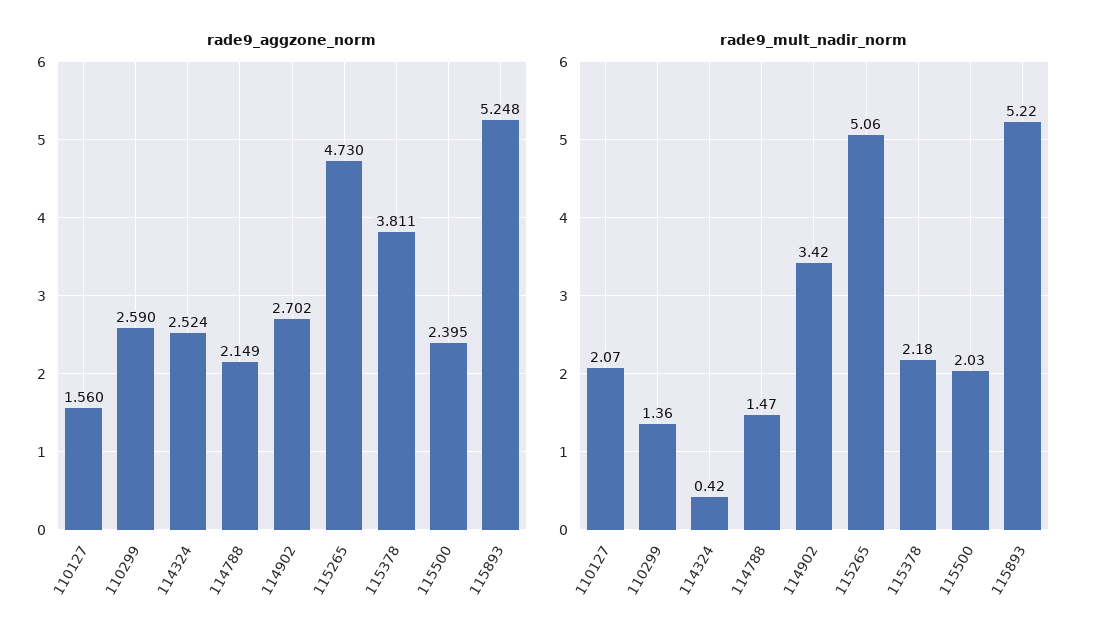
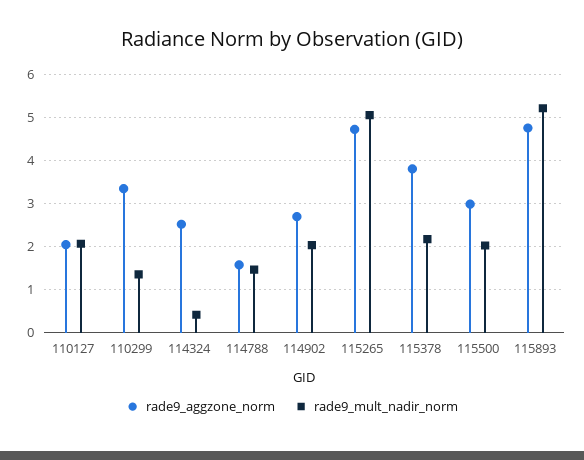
rade9_aggzone_norm, 110127: 1.56 -> 2
rade9_aggzone_norm, 110299: 2.59 -> 3.4
rade9_aggzone_norm, 114788: 2.149 -> 1.6
rade9_aggzone_norm, 115500: 2.395 -> 3
rade9_aggzone_norm, 115893: 5.248 -> 4.8
rade9_mult_nadir_norm, 114902: 3.42 -> 2

